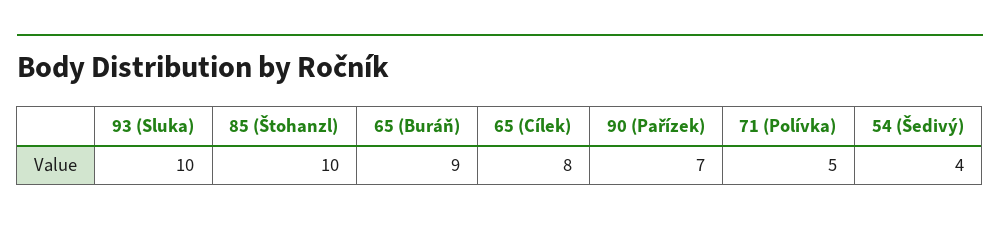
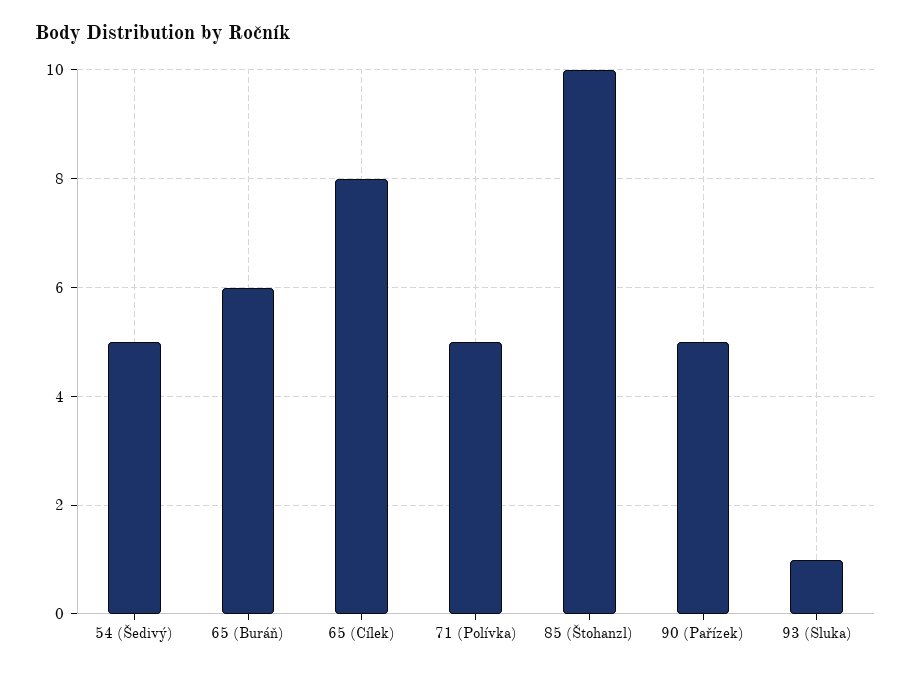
93 (Sluka): 10 -> 1
65 (Buráň): 9 -> 6
90 (Pařízek): 7 -> 5
54 (Šedivý): 4 -> 5

